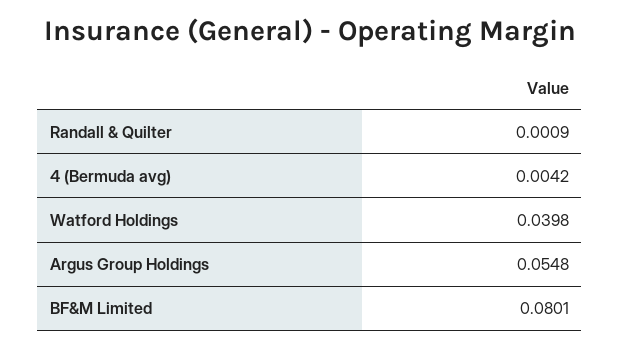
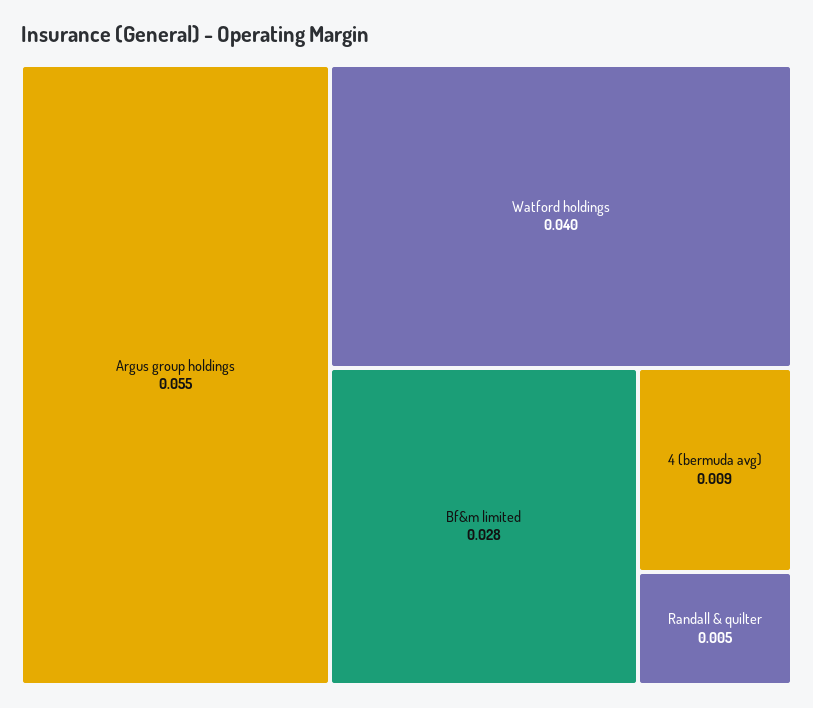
Randall & Quilter: 0.0009 -> 0.005
4 (Bermuda avg): 0.0042 -> 0.009
BF&M Limited: 0.0801 -> 0.028

